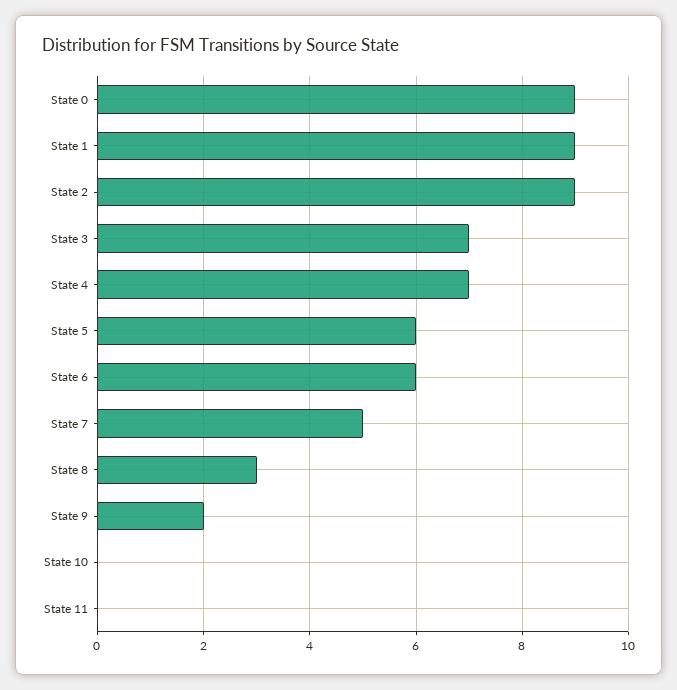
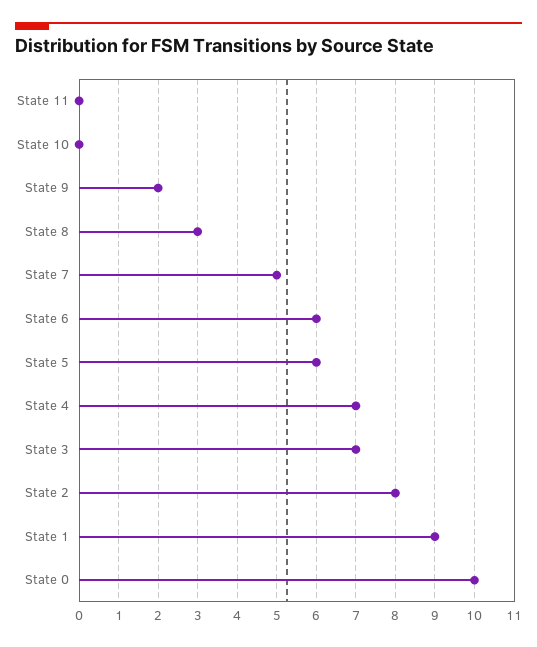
State 0: 9 -> 10
State 2: 9 -> 8

